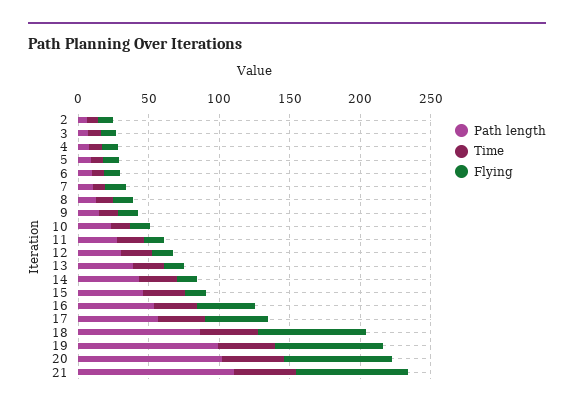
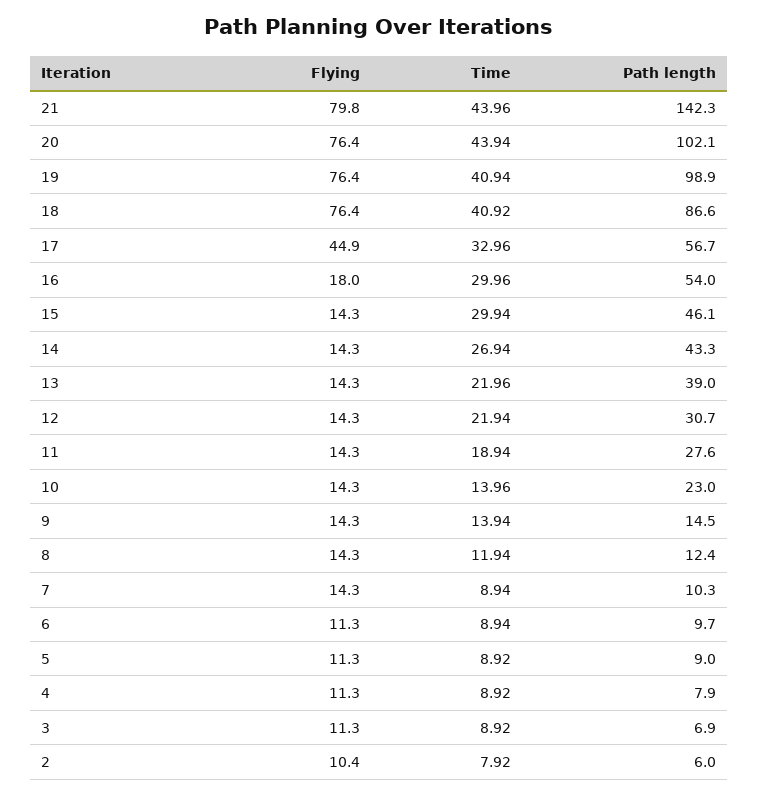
Flying, 16: 40 -> 18
Path length, 21: 110 -> 142.3

